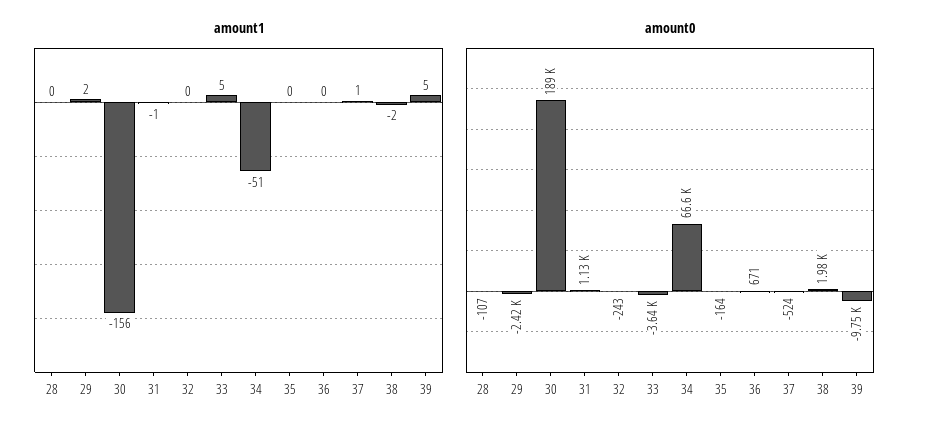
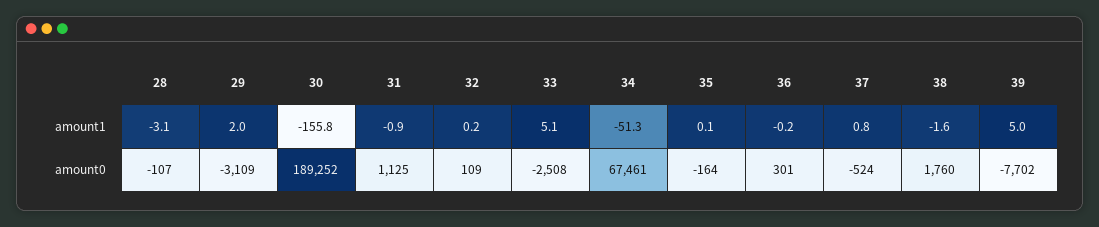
amount1, 28: 0 -> -3.1
amount0, 29: -2420 -> -3109
amount0, 32: -243 -> 109
amount0, 33: -3640 -> -2508
amount0, 34: 66600 -> 67461
amount0, 36: 671 -> 301
amount0, 38: 1980 -> 1760
amount0, 39: -9750 -> -7702

